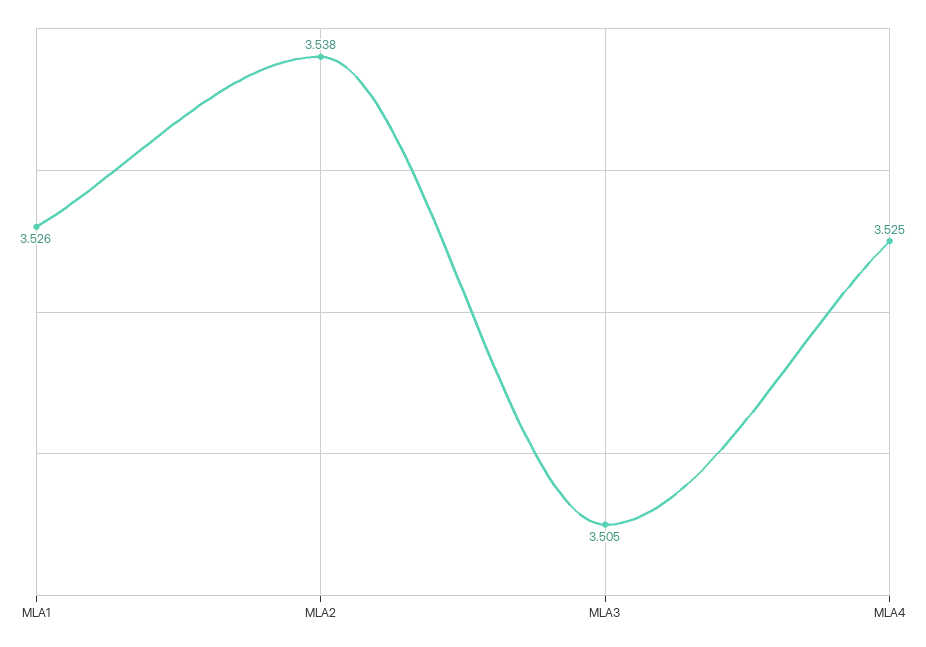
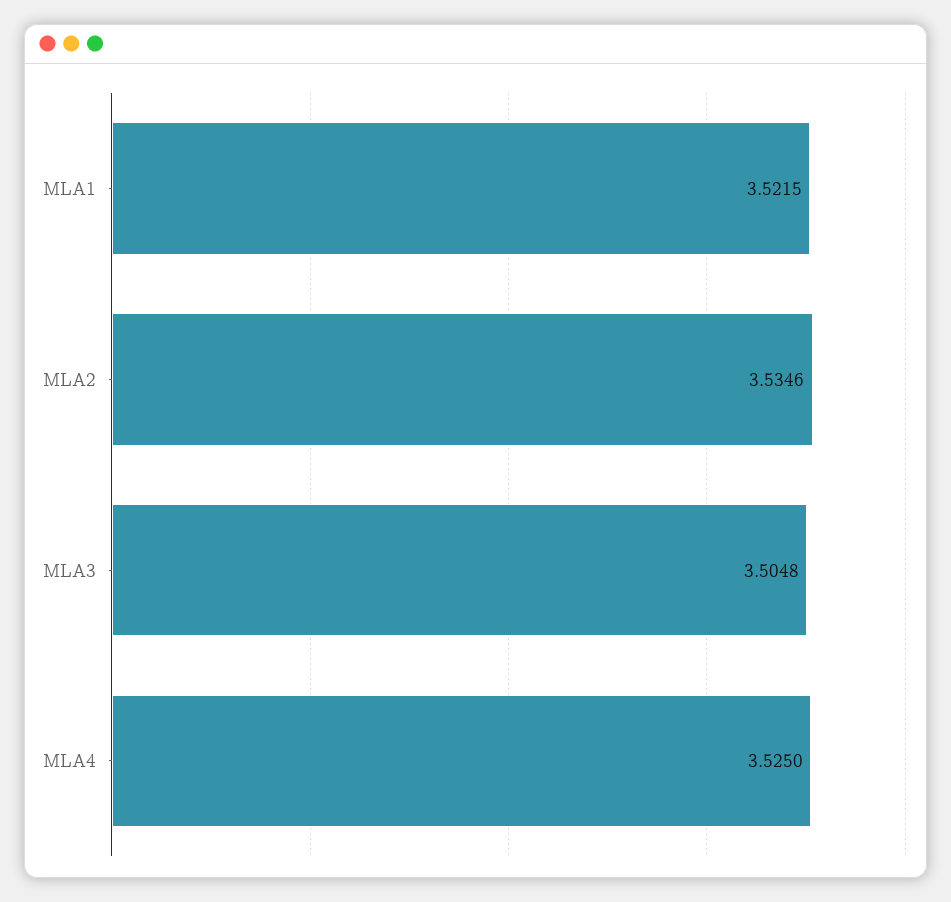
MLA1: 3.526 -> 3.5215
MLA2: 3.538 -> 3.5346

